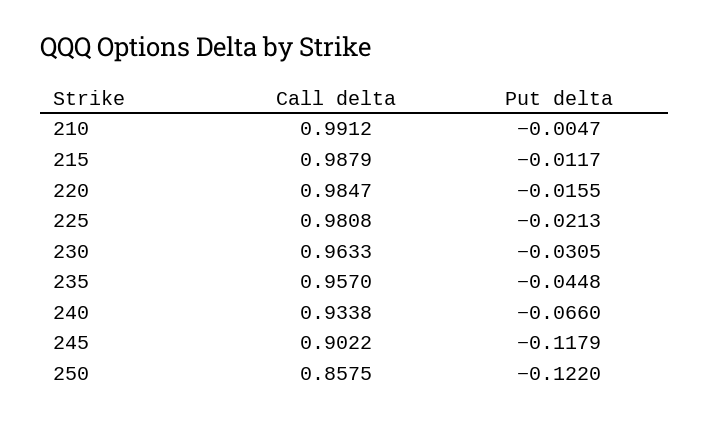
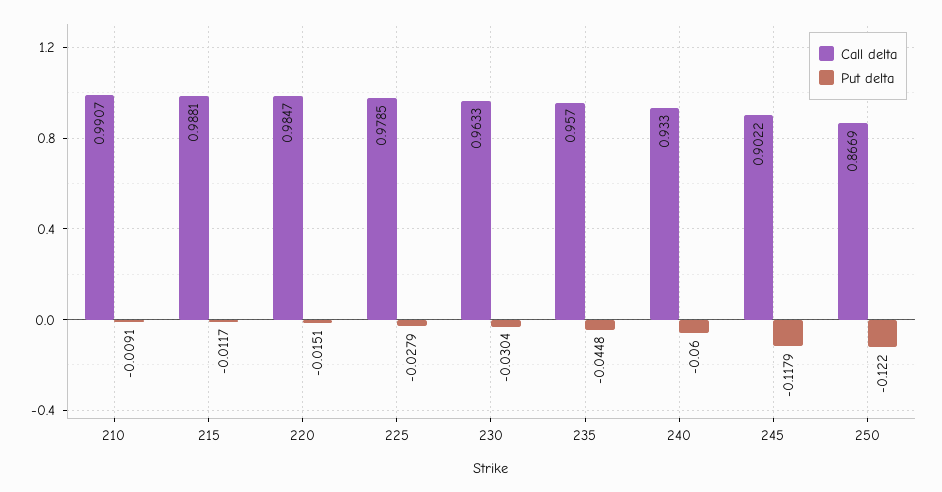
Call delta, 210: 0.9912 -> 0.9907
Put delta, 210: -0.0047 -> -0.0091
Call delta, 215: 0.9879 -> 0.9881
Put delta, 220: -0.0155 -> -0.0151
Call delta, 225: 0.9808 -> 0.9785
Put delta, 225: -0.0213 -> -0.0279
Put delta, 230: -0.0305 -> -0.0304
Call delta, 240: 0.9338 -> 0.933
Put delta, 240: -0.066 -> -0.06
Call delta, 250: 0.8575 -> 0.8669

